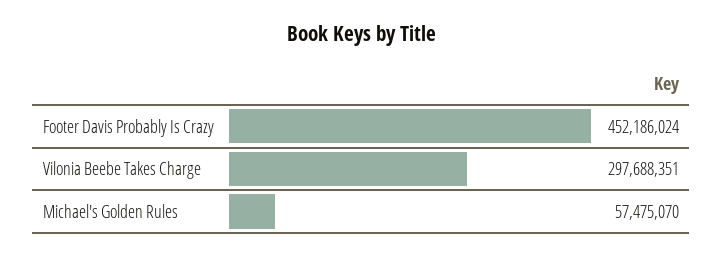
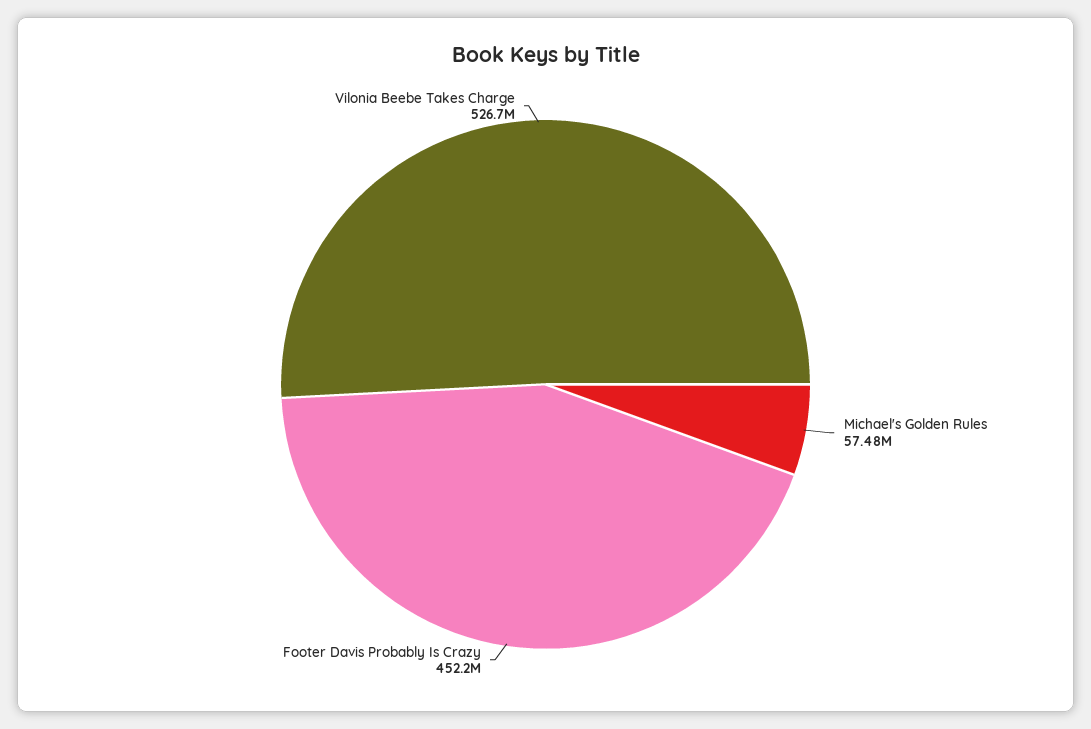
Vilonia Beebe Takes Charge: 297688351 -> 526700000

